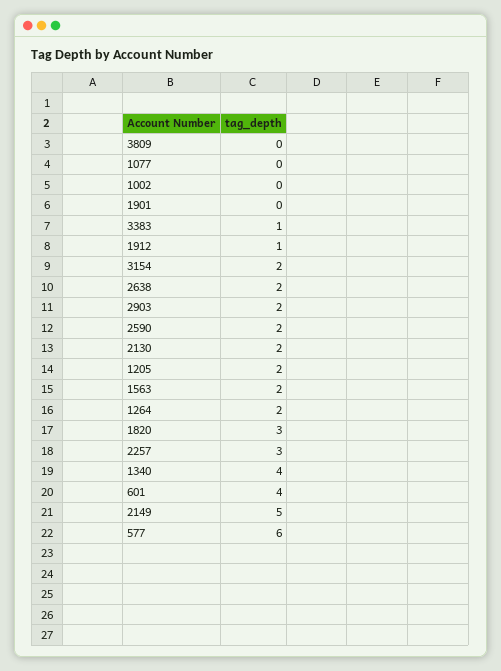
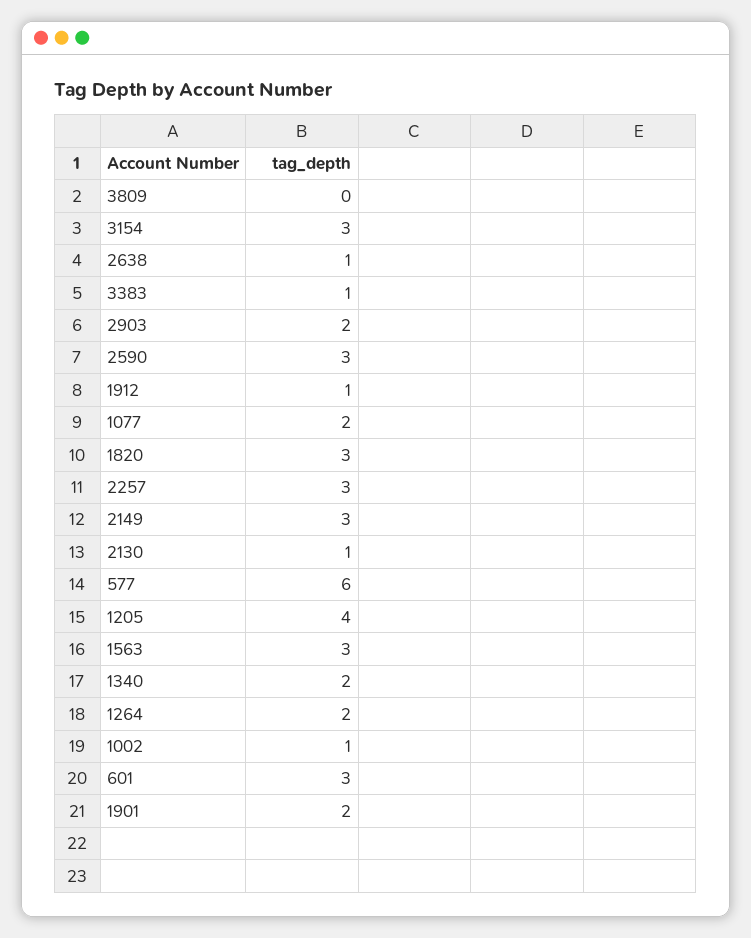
1077: 0 -> 2
1002: 0 -> 1
1901: 0 -> 2
3154: 2 -> 3
2638: 2 -> 1
2590: 2 -> 3
2130: 2 -> 1
1205: 2 -> 4
1563: 2 -> 3
1340: 4 -> 2
601: 4 -> 3
2149: 5 -> 3

